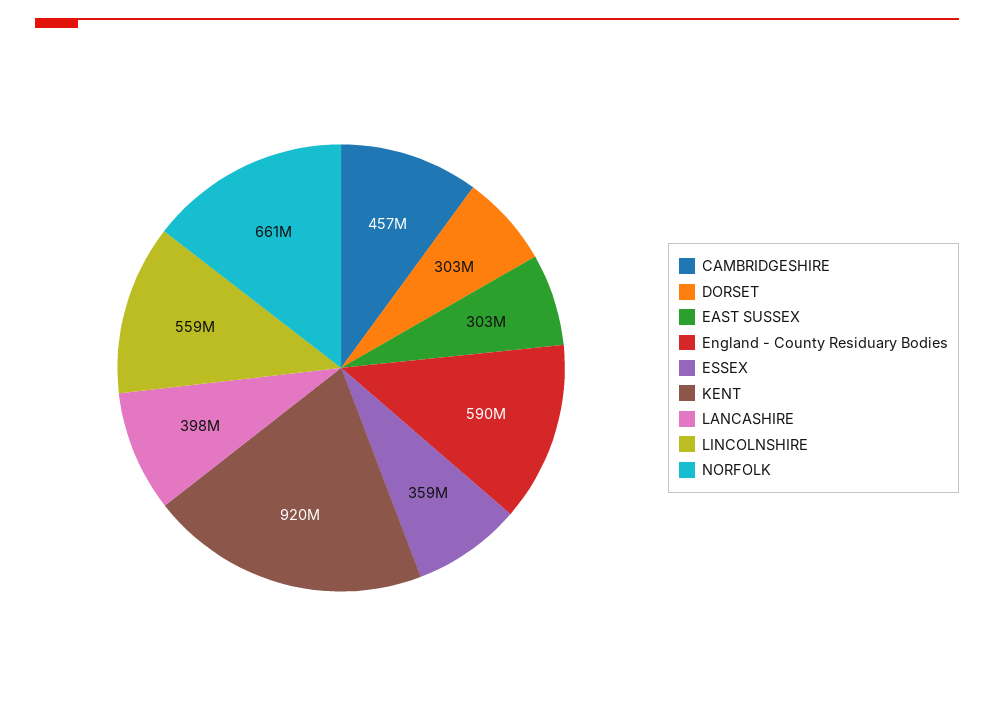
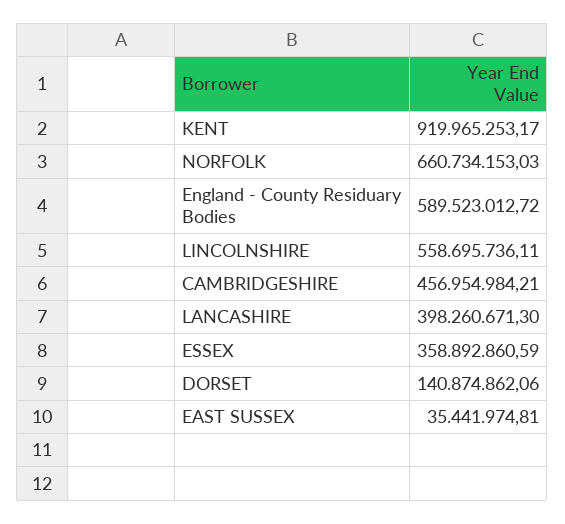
DORSET: 303000000 -> 140874862.06
EAST SUSSEX: 303000000 -> 35441974.81

